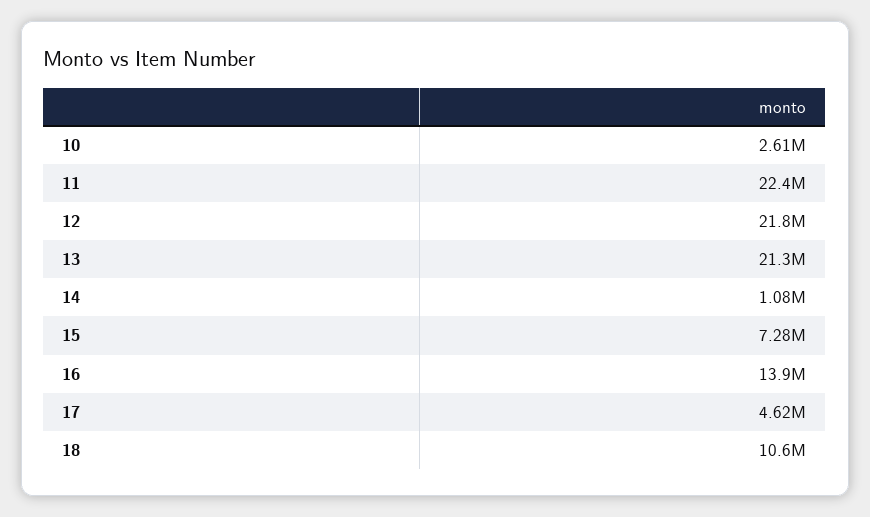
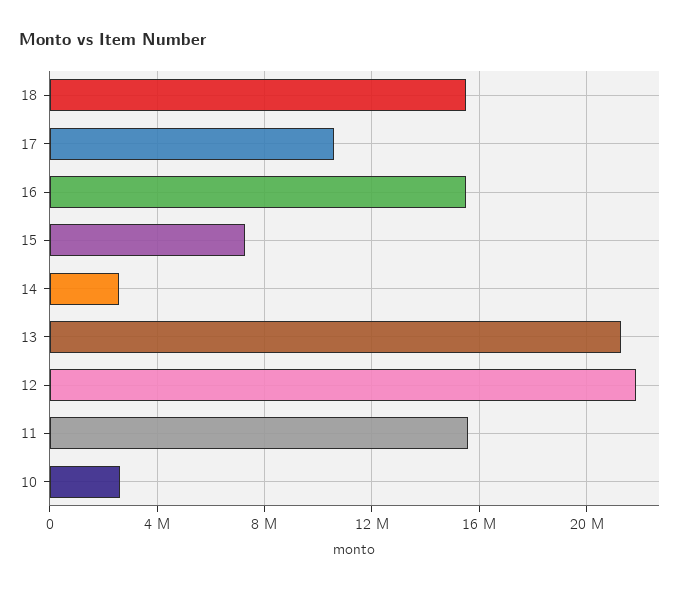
11: 22400000 -> 15500000
14: 1080000 -> 2500000
16: 13900000 -> 15500000
17: 4620000 -> 10500000
18: 10600000 -> 15500000

